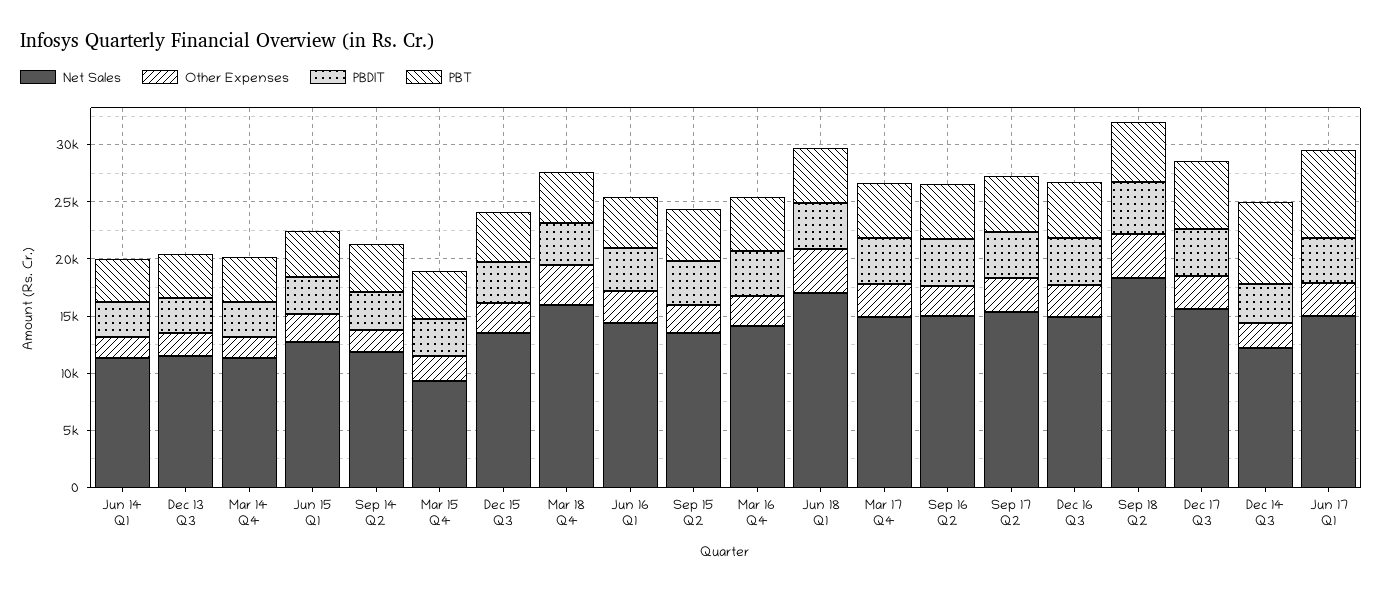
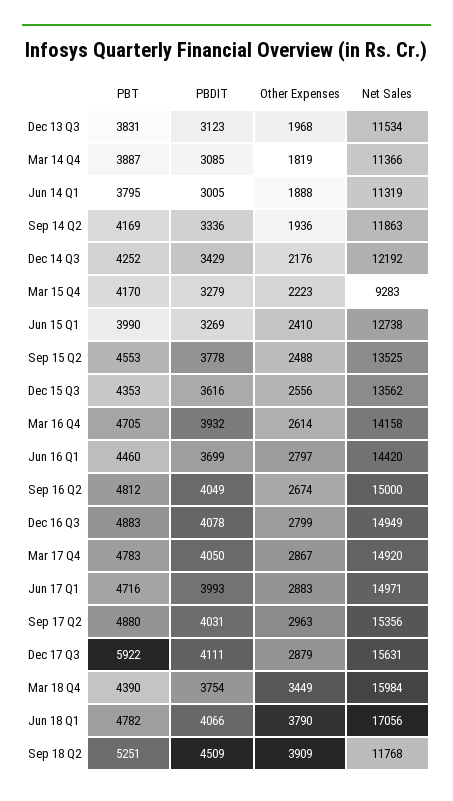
Net Sales, Sep 18 Q2: 18000 -> 11768
PBT, Dec 14 Q3: 7000 -> 4252
PBT, Jun 17 Q1: 8000 -> 4716

